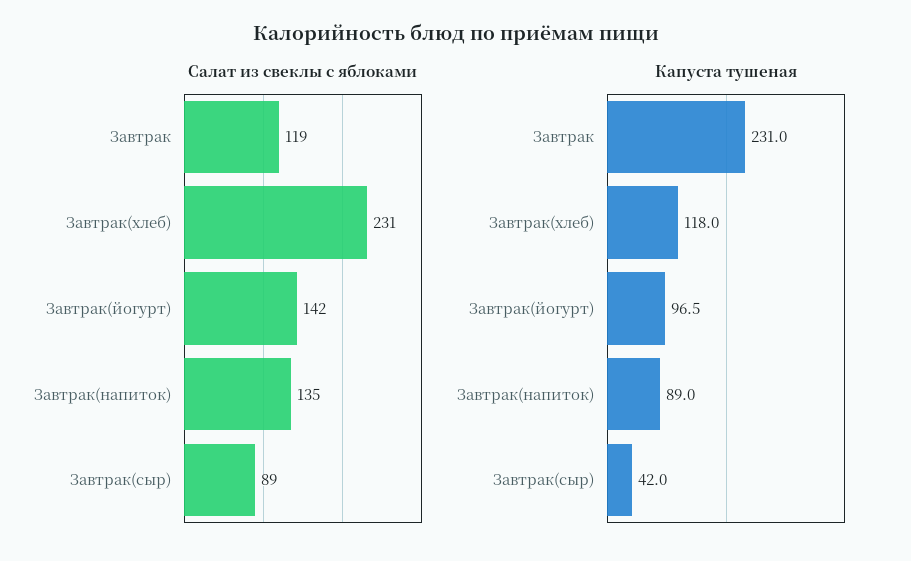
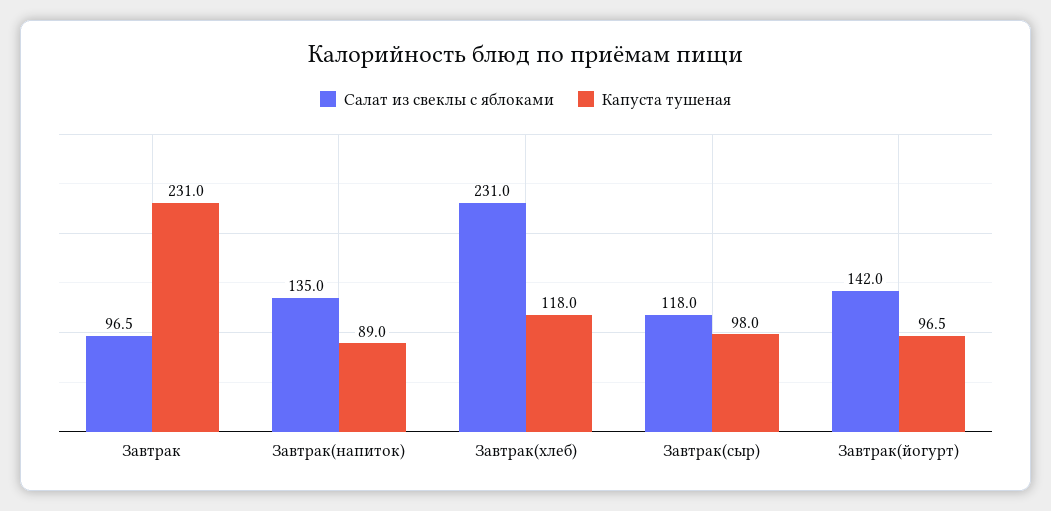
Салат из свеклы с яблоками, Завтрак: 119 -> 96.5
Салат из свеклы с яблоками, Завтрак(сыр): 89 -> 118
Капуста тушеная, Завтрак(сыр): 42 -> 98

